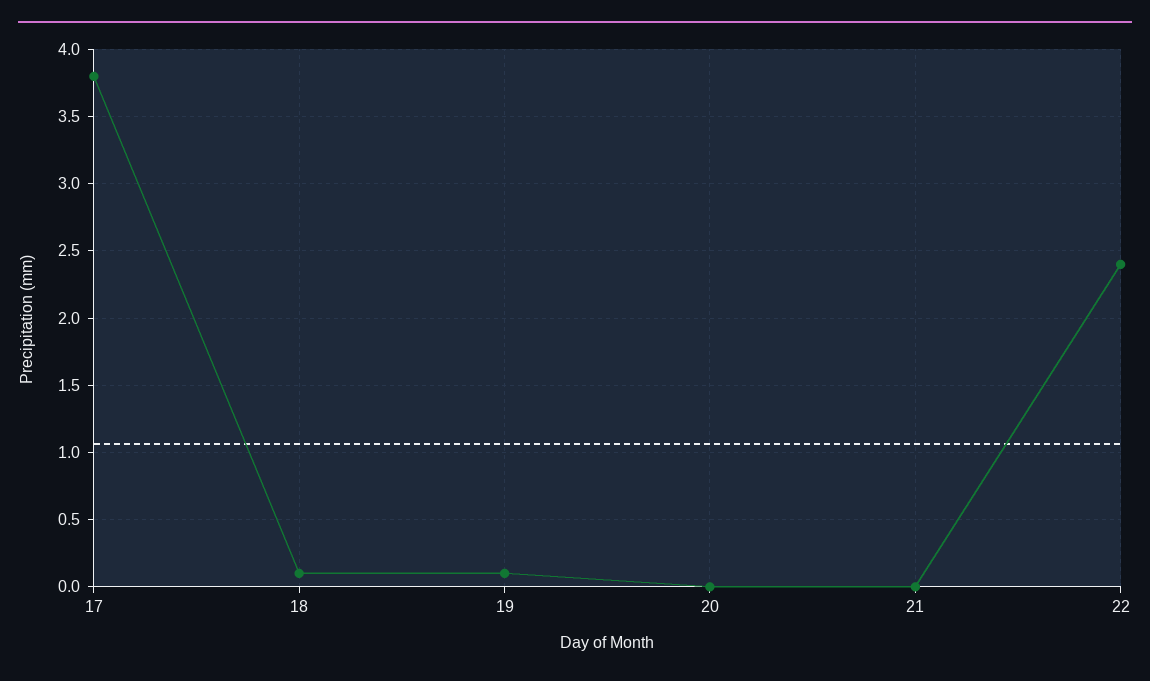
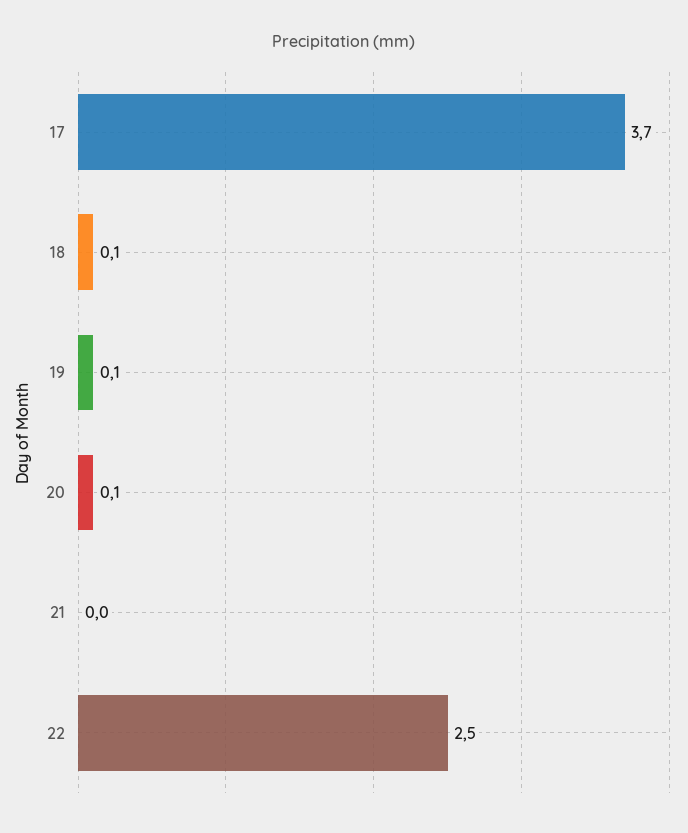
17: 3.8 -> 3.7
20: 0 -> 0.1
22: 2.4 -> 2.5

